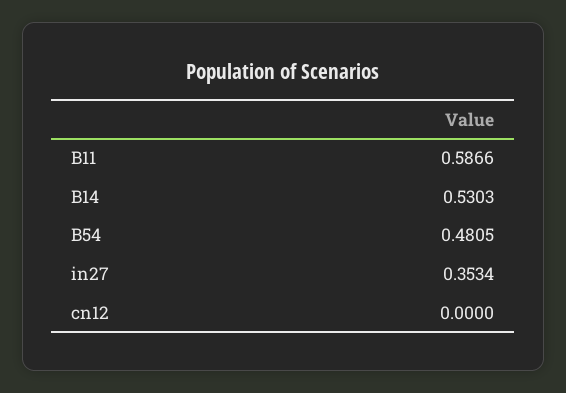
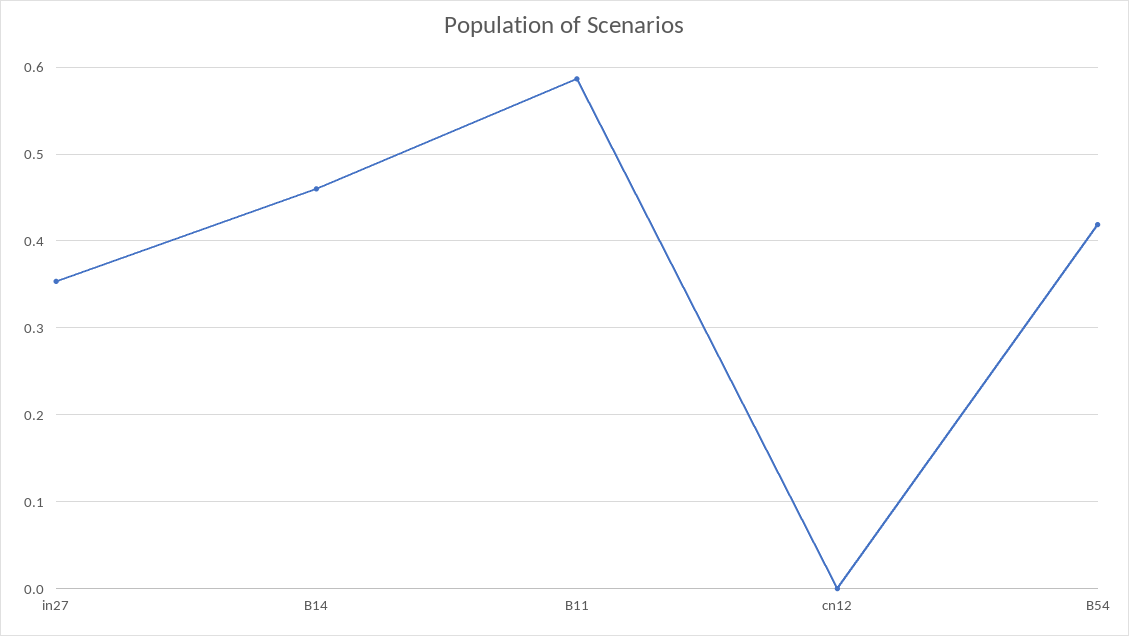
B14: 0.5303 -> 0.46
B54: 0.4805 -> 0.42

